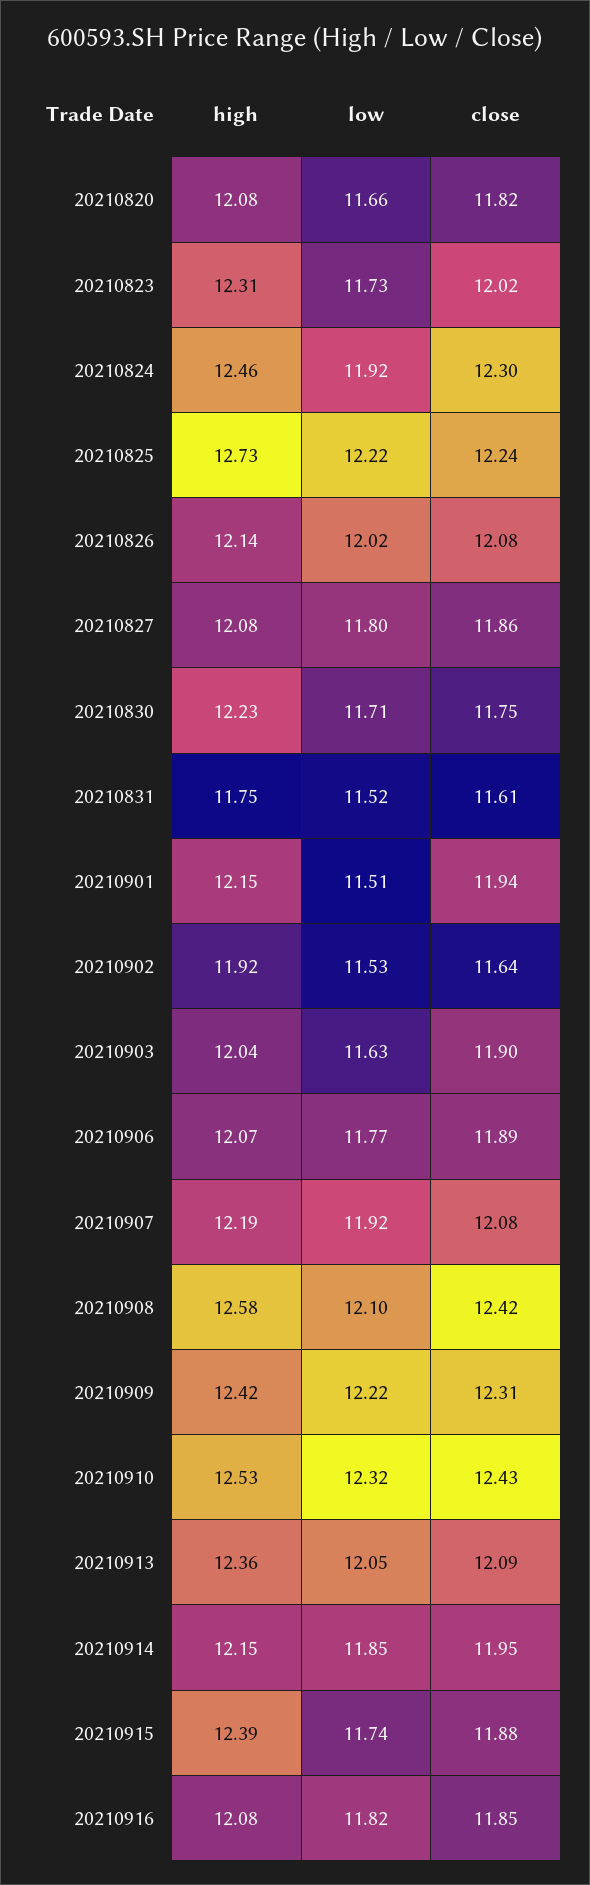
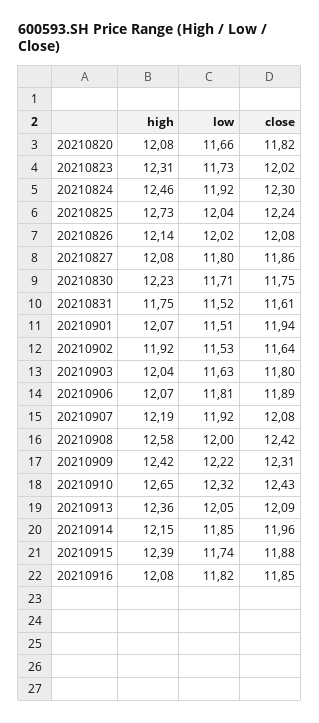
low, 20210825: 12.22 -> 12.04
high, 20210901: 12.15 -> 12.07
close, 20210903: 11.9 -> 11.8
low, 20210906: 11.77 -> 11.81
low, 20210908: 12.1 -> 12
high, 20210910: 12.53 -> 12.65
close, 20210914: 11.95 -> 11.96

